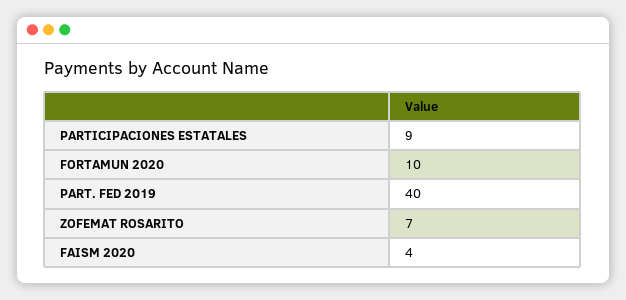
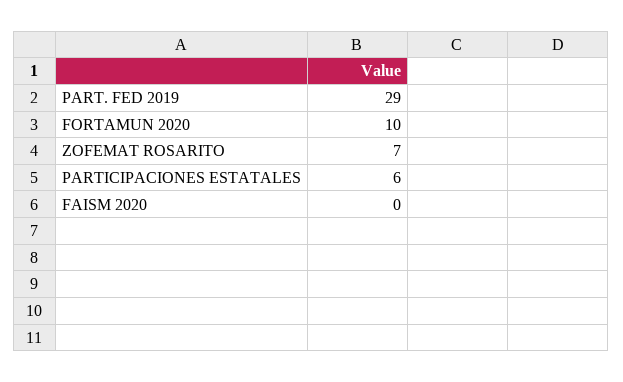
PARTICIPACIONES ESTATALES: 9 -> 6
PART. FED 2019: 40 -> 29
FAISM 2020: 4 -> 0

